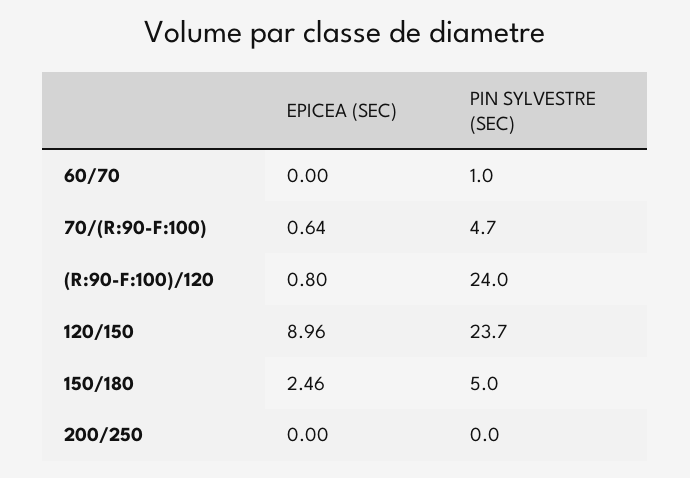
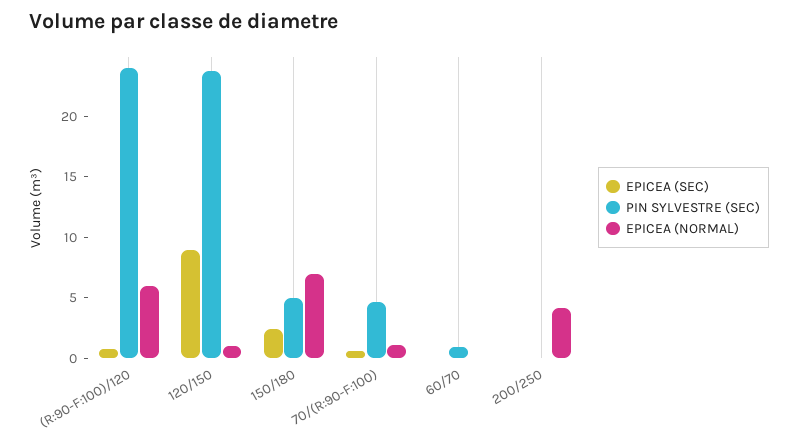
EPICEA (NORMAL), (R:90-F:100)/120: none -> 6
EPICEA (NORMAL), 120/150: none -> 1
EPICEA (NORMAL), 150/180: none -> 7
EPICEA (NORMAL), 70/(R:90-F:100): none -> 1
EPICEA (NORMAL), 60/70: none -> 0
EPICEA (NORMAL), 200/250: none -> 4

